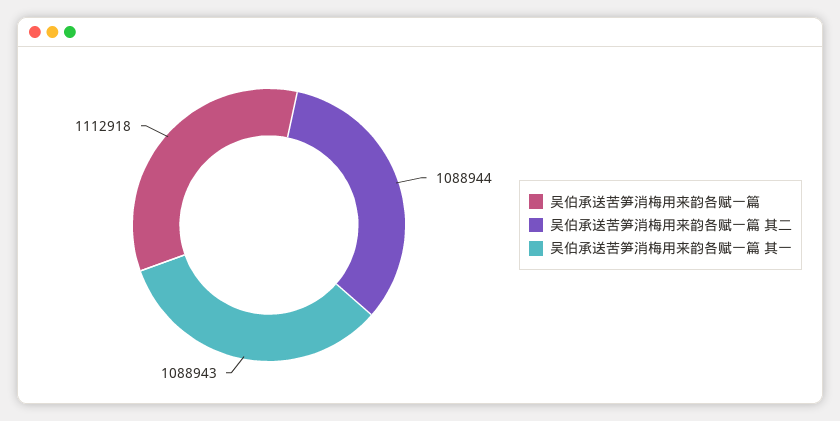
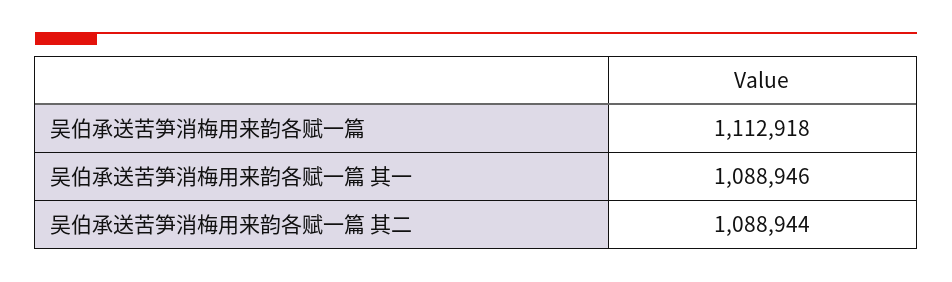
吴伯承送苦笋消梅用来韵各赋一篇 其一: 1088943 -> 1088946

